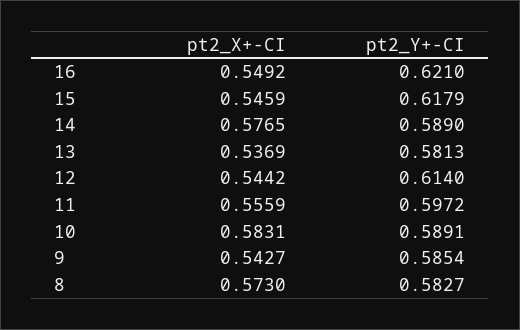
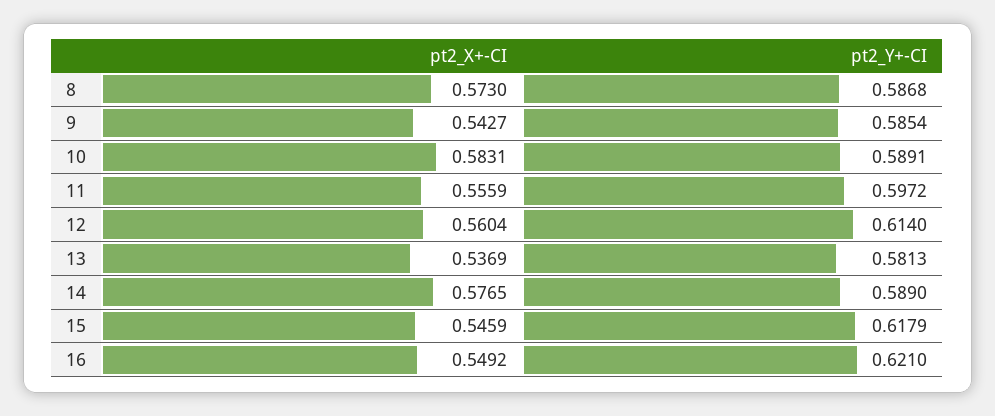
pt2_X+-CI, 12: 0.5442 -> 0.5604
pt2_Y+-CI, 8: 0.5827 -> 0.5868

